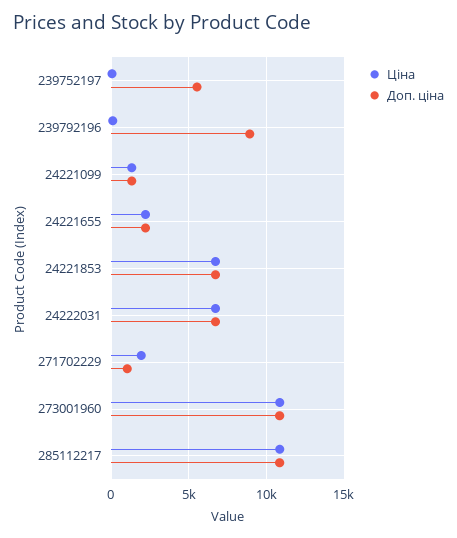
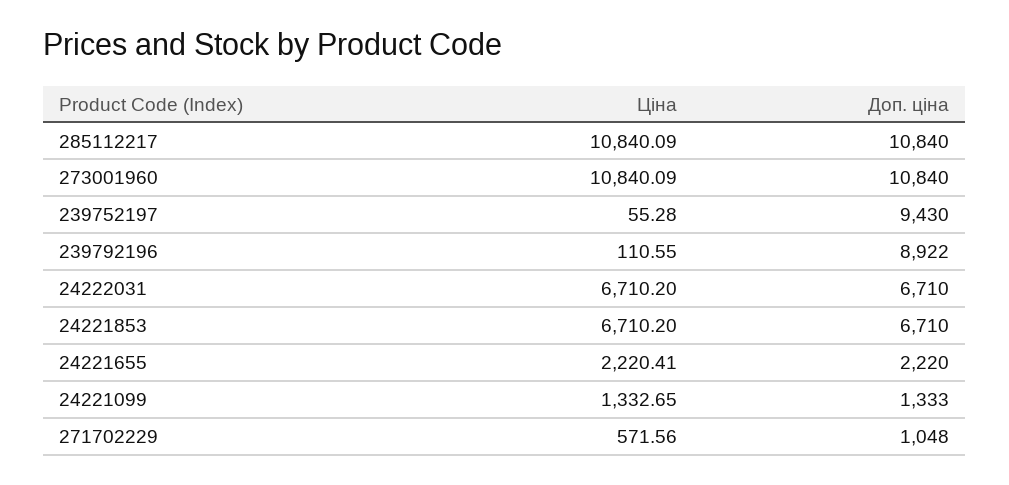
Доп. ціна, 239752197: 5500 -> 9430
Ціна, 271702229: 2000 -> 571.56

